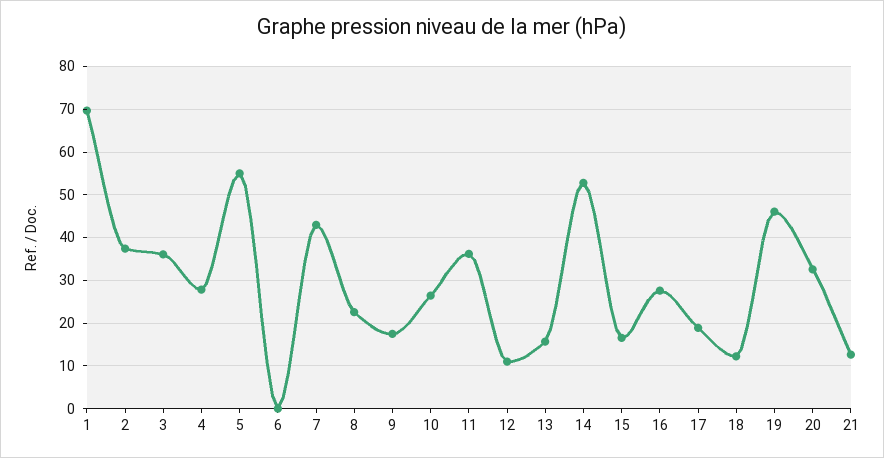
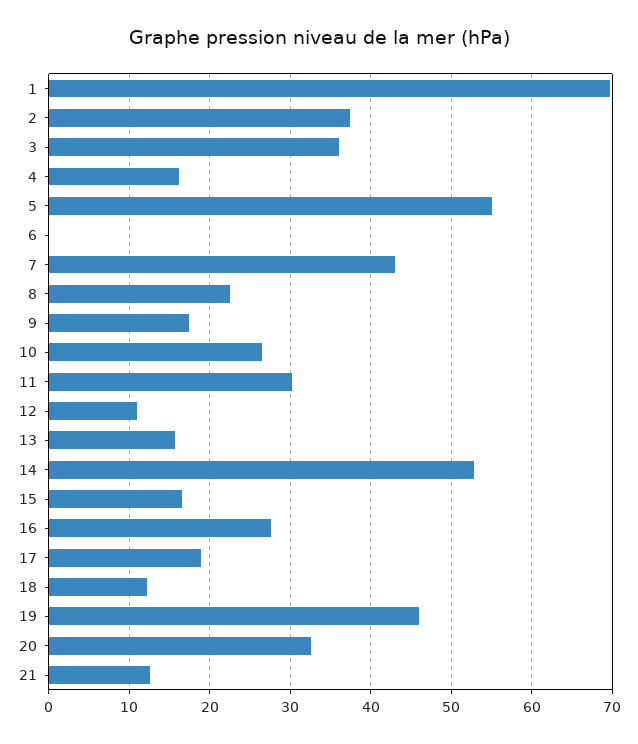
4: 28 -> 16
11: 36 -> 30

